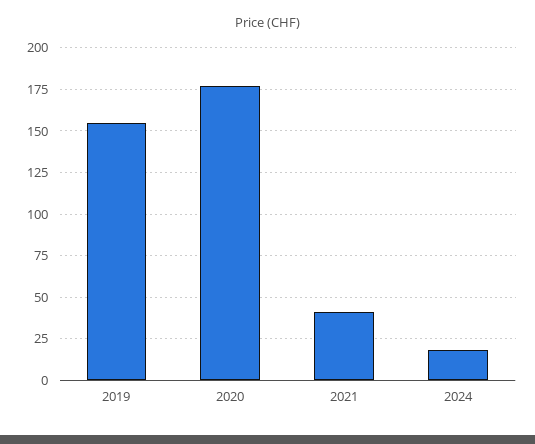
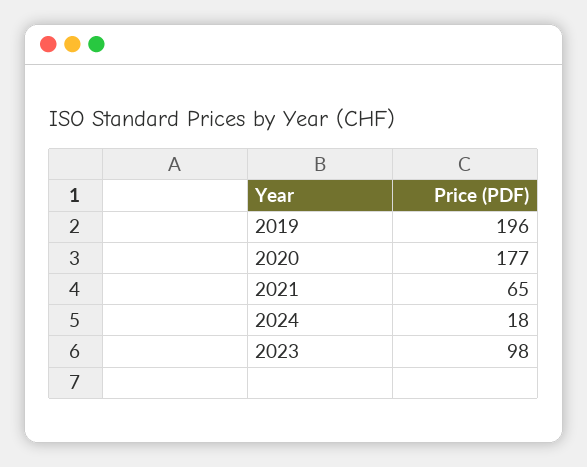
2019: 155 -> 196
2021: 40 -> 65
2023: none -> 98

